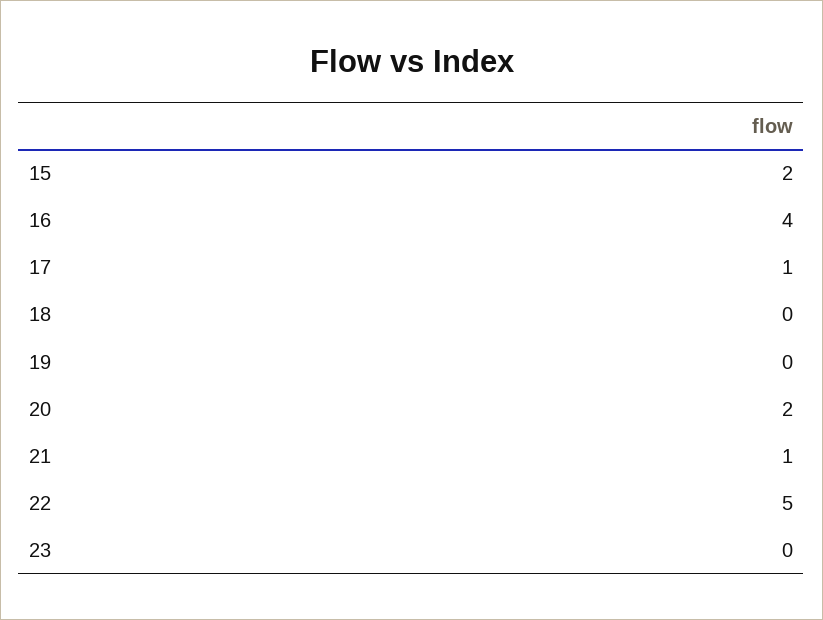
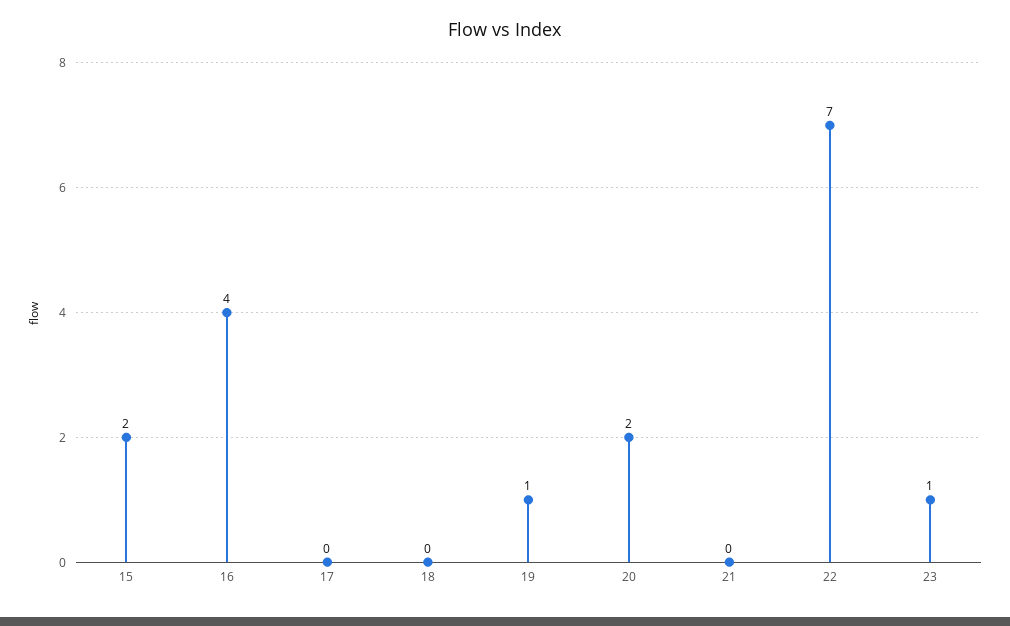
17: 1 -> 0
19: 0 -> 1
21: 1 -> 0
22: 5 -> 7
23: 0 -> 1

